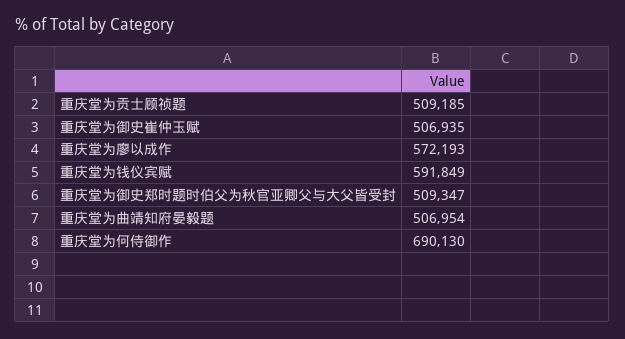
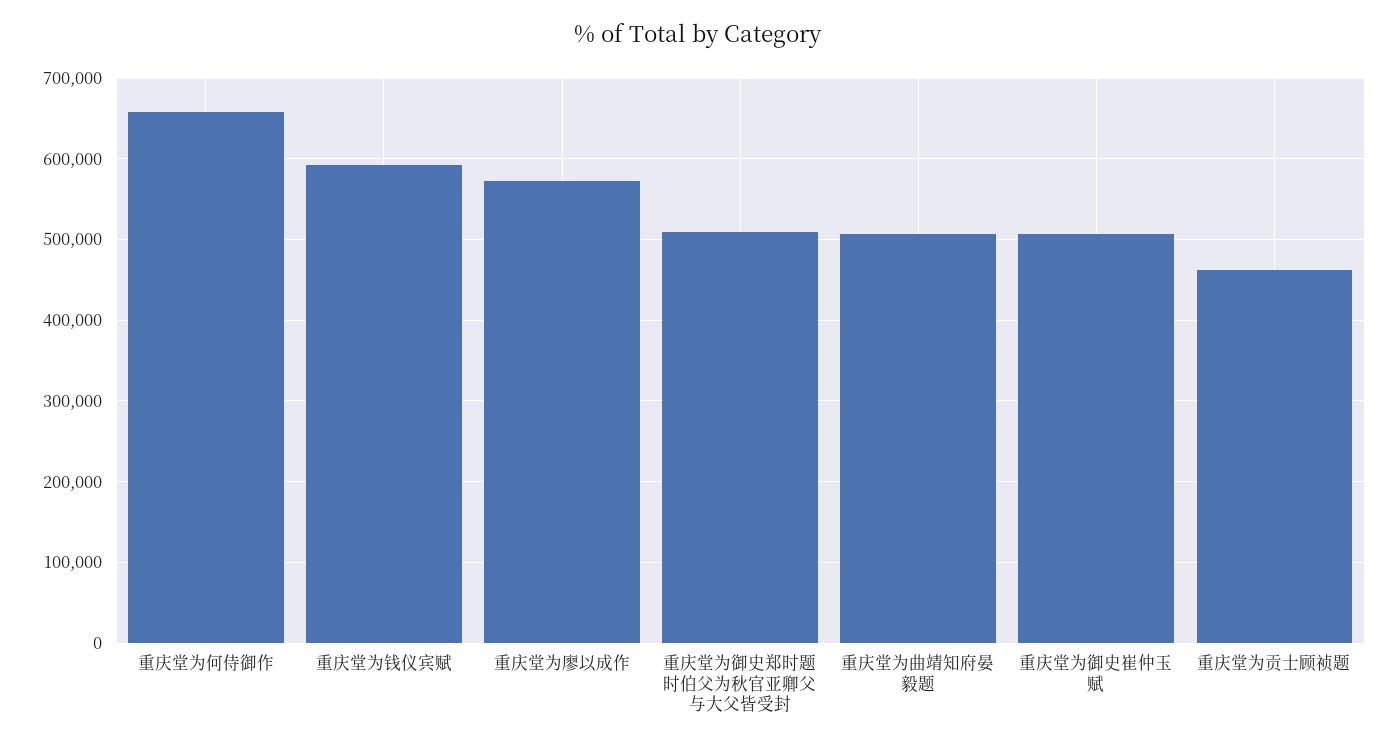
重庆堂为贡士顾祯题: 509185 -> 460000
重庆堂为何侍御作: 690130 -> 660000

